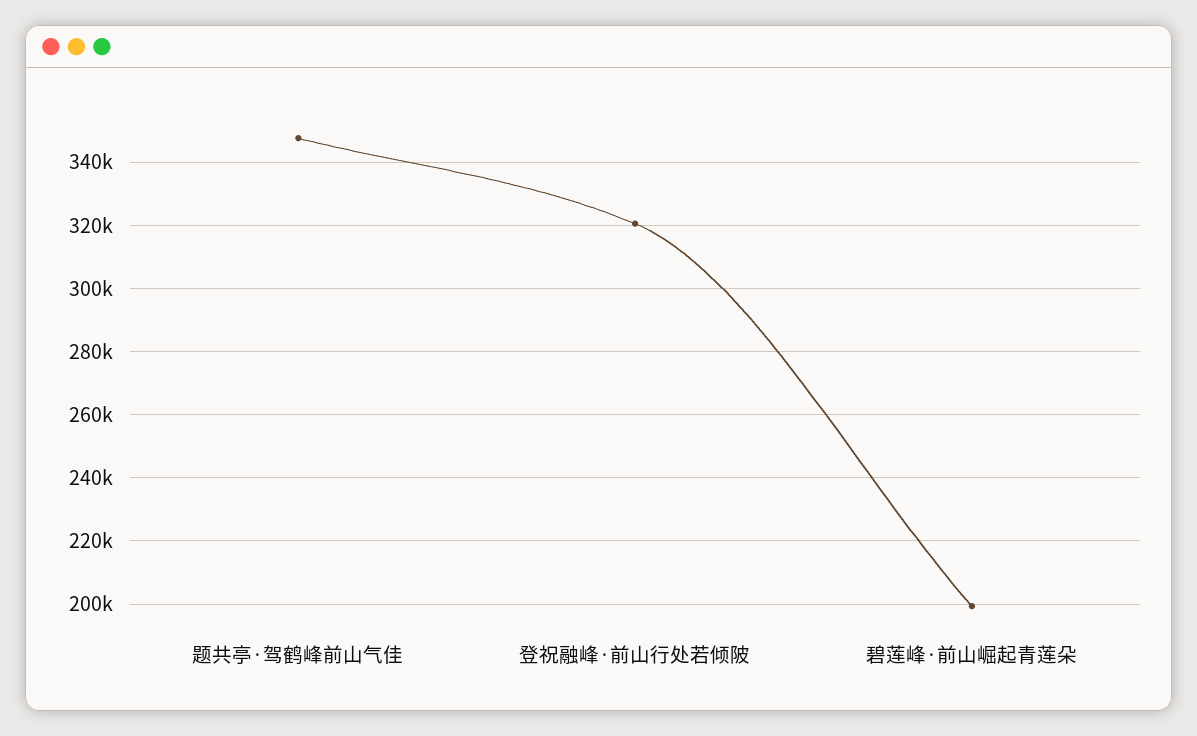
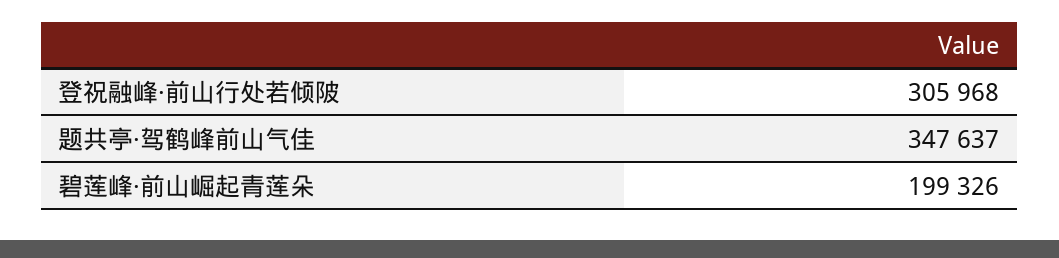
登祝融峰·前山行处若倾陂: 320000 -> 305968

